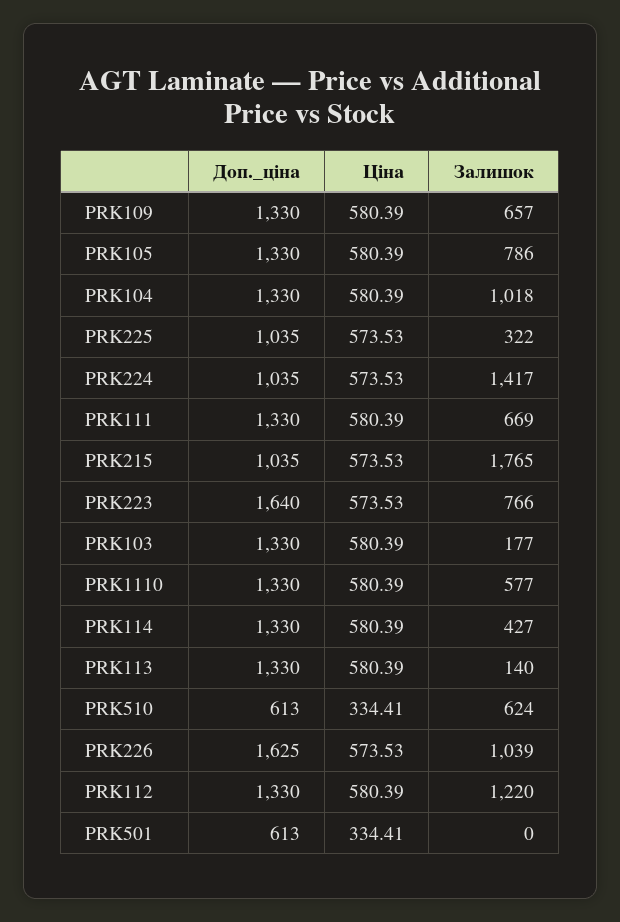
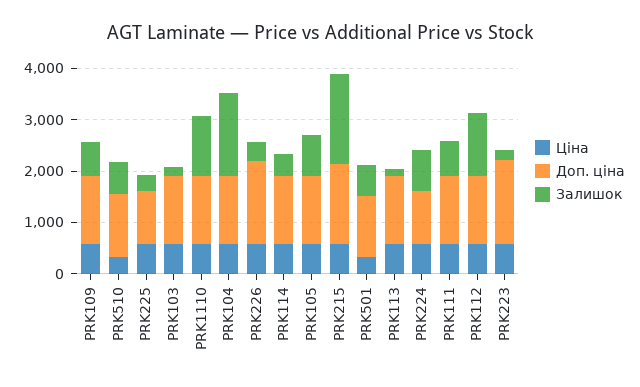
Залишок, PRK104: 1018 -> 1600
Залишок, PRK224: 1417 -> 800
Доп._ціна, PRK215: 1035 -> 1600
Залишок, PRK223: 766 -> 200
Залишок, PRK1110: 577 -> 1200
Доп._ціна, PRK510: 613 -> 1200
Залишок, PRK226: 1039 -> 400
Доп._ціна, PRK501: 613 -> 1200
Залишок, PRK501: 0 -> 600

